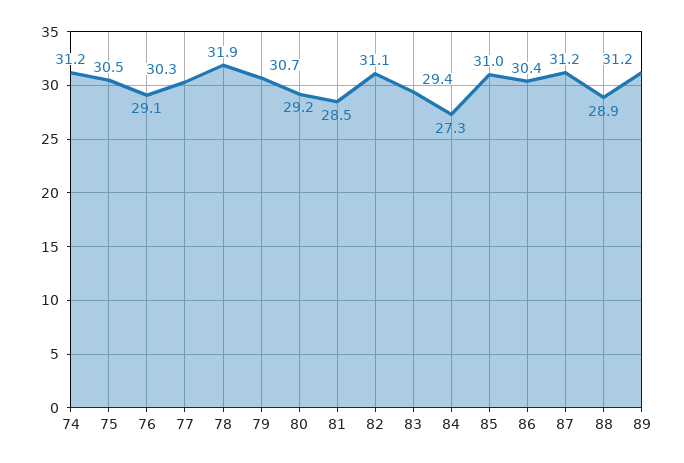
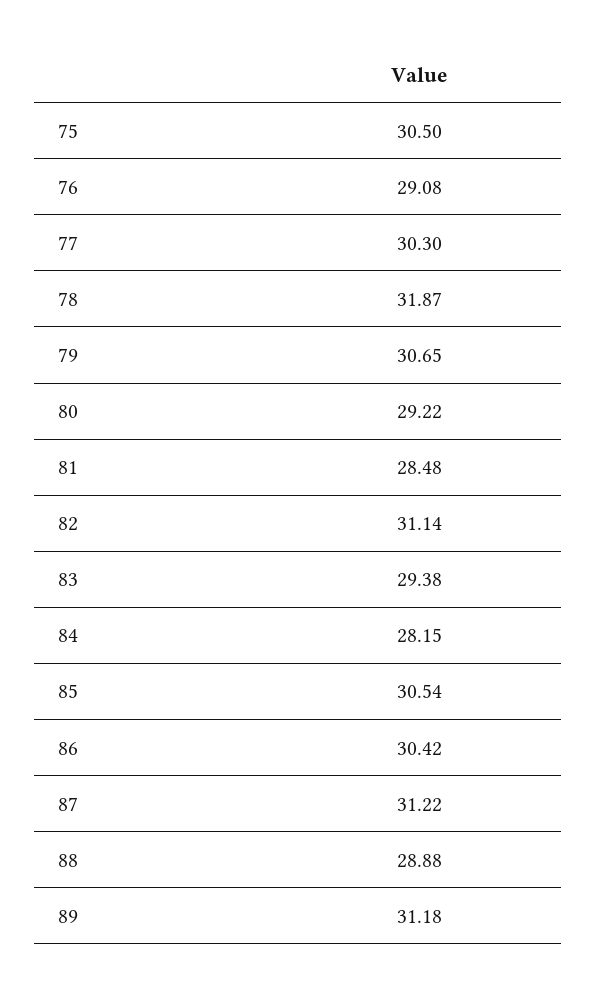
74: 31.2 -> none
84: 27.3 -> 28.15
85: 31 -> 30.54

